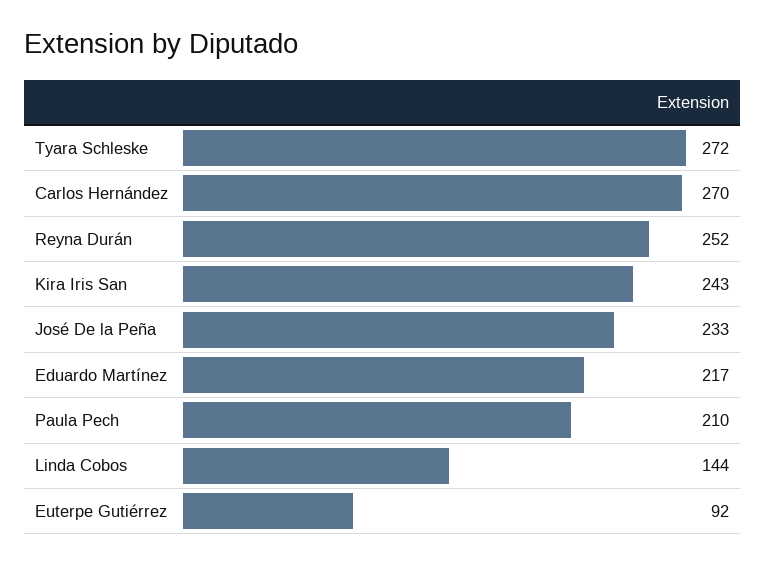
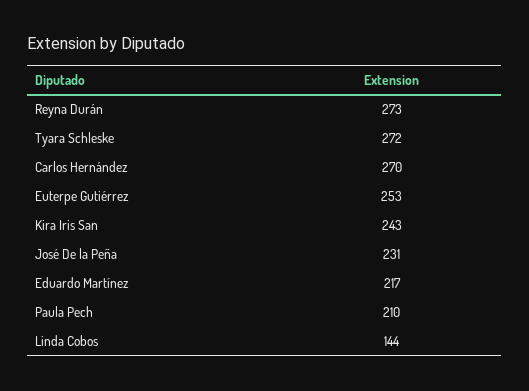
Reyna Durán: 252 -> 273
José De la Peña: 233 -> 231
Euterpe Gutiérrez: 92 -> 253

